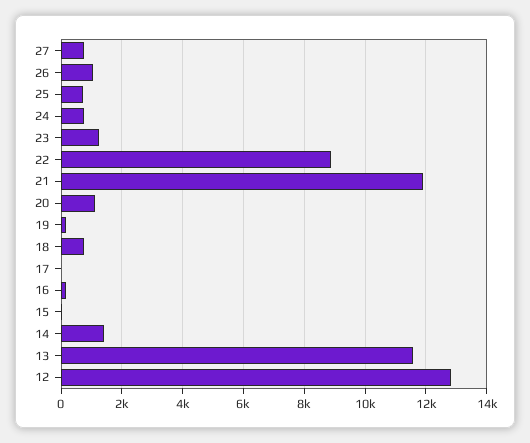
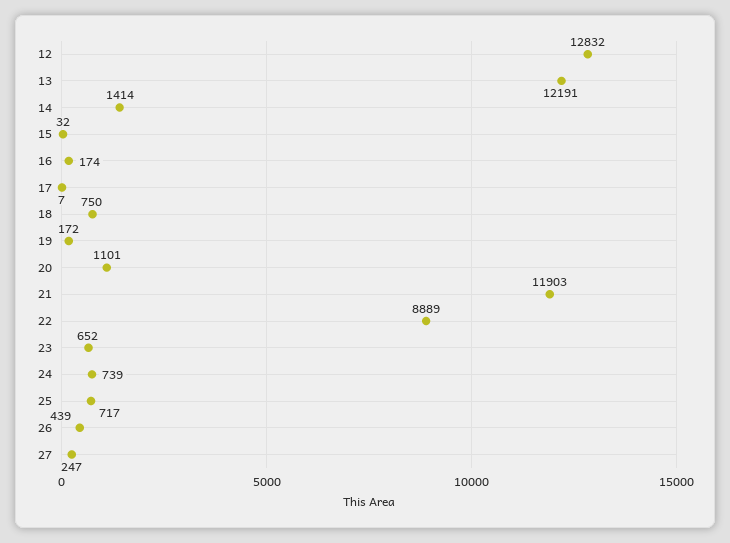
27: 800 -> 247
26: 1000 -> 439
23: 1200 -> 652
13: 11600 -> 12191

